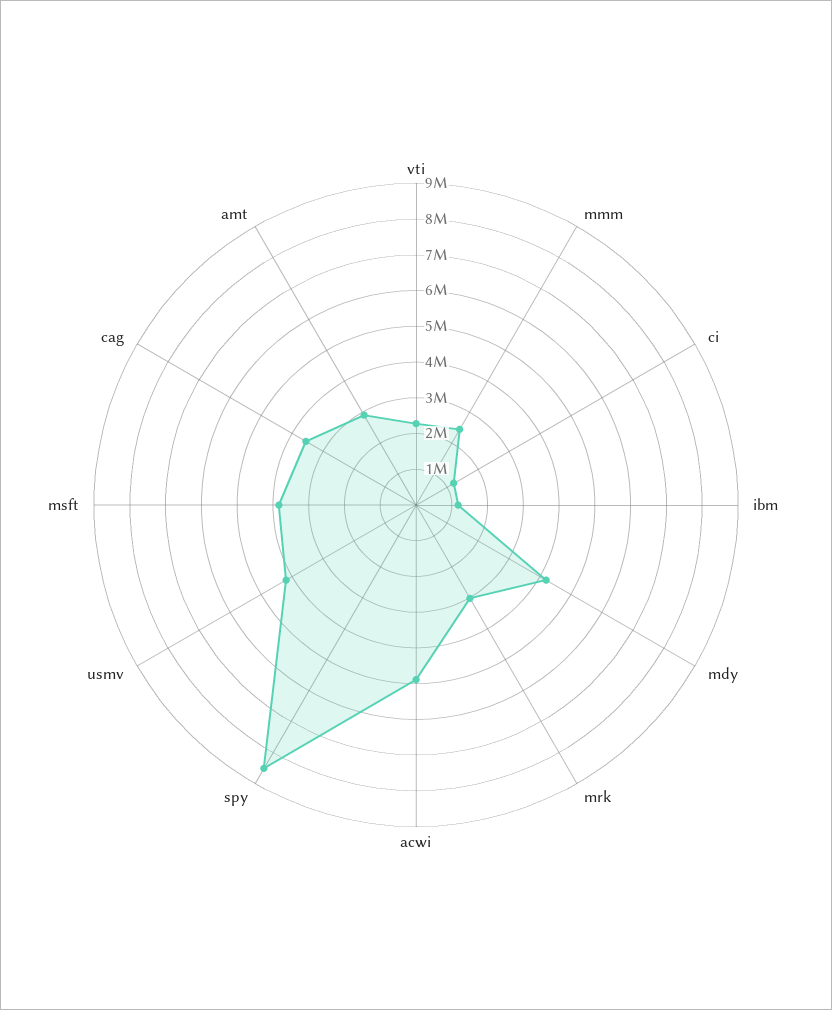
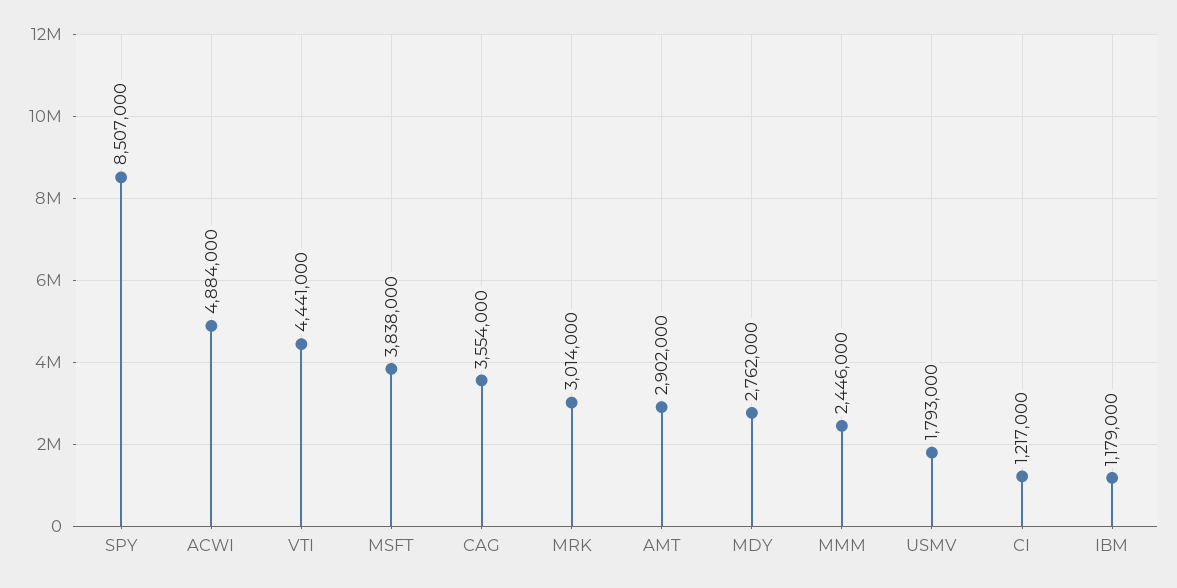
vti: 2250000 -> 4441000
mdy: 4250000 -> 2762000
usmv: 4250000 -> 1793000

